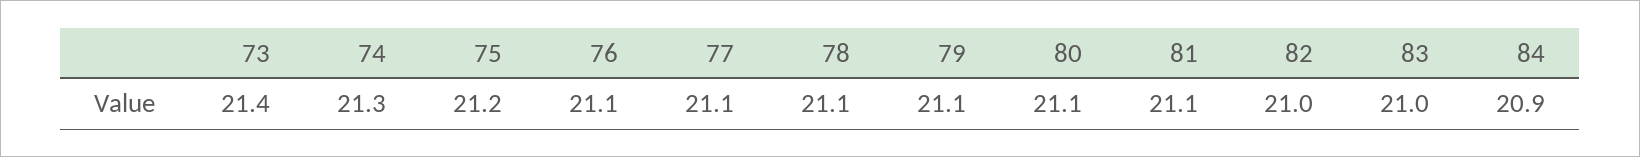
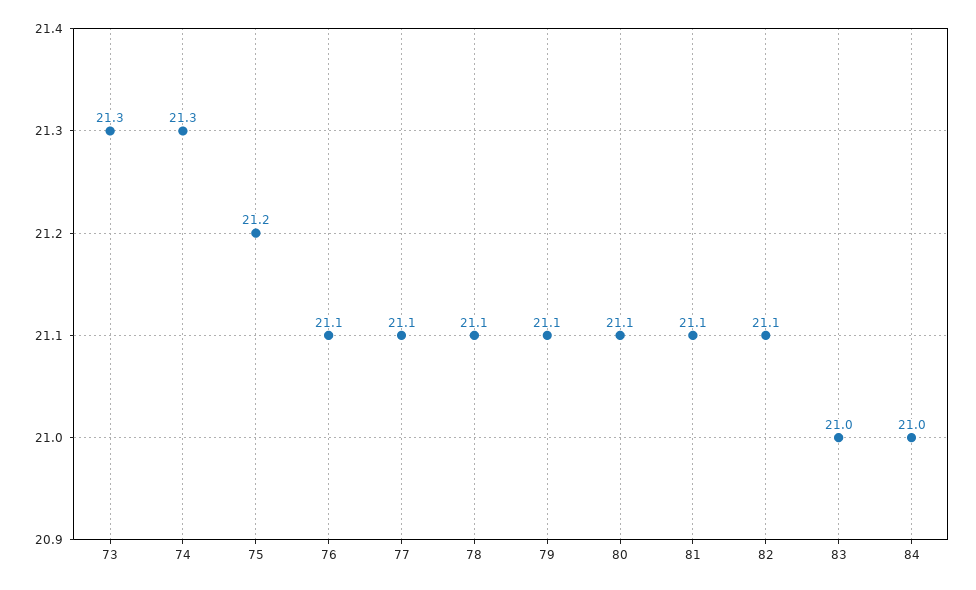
73: 21.4 -> 21.3
82: 21 -> 21.1
84: 20.9 -> 21

